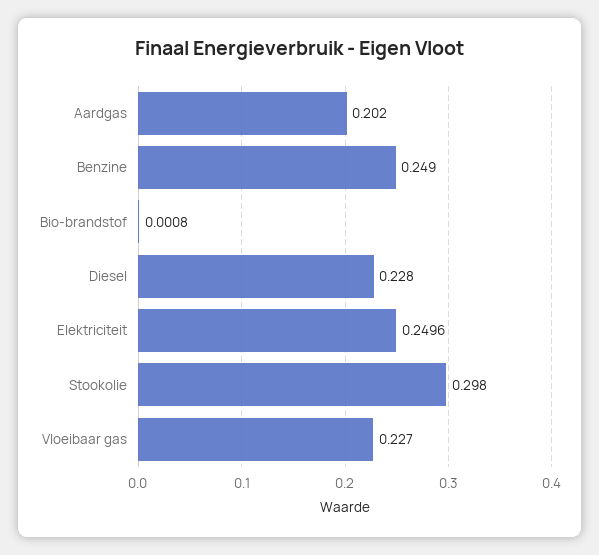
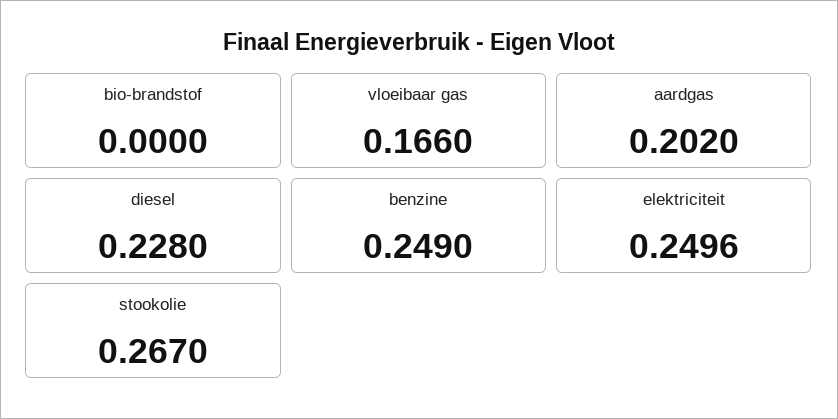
Bio-brandstof: 0.0008 -> 0
Stookolie: 0.298 -> 0.267
Vloeibaar gas: 0.227 -> 0.166

